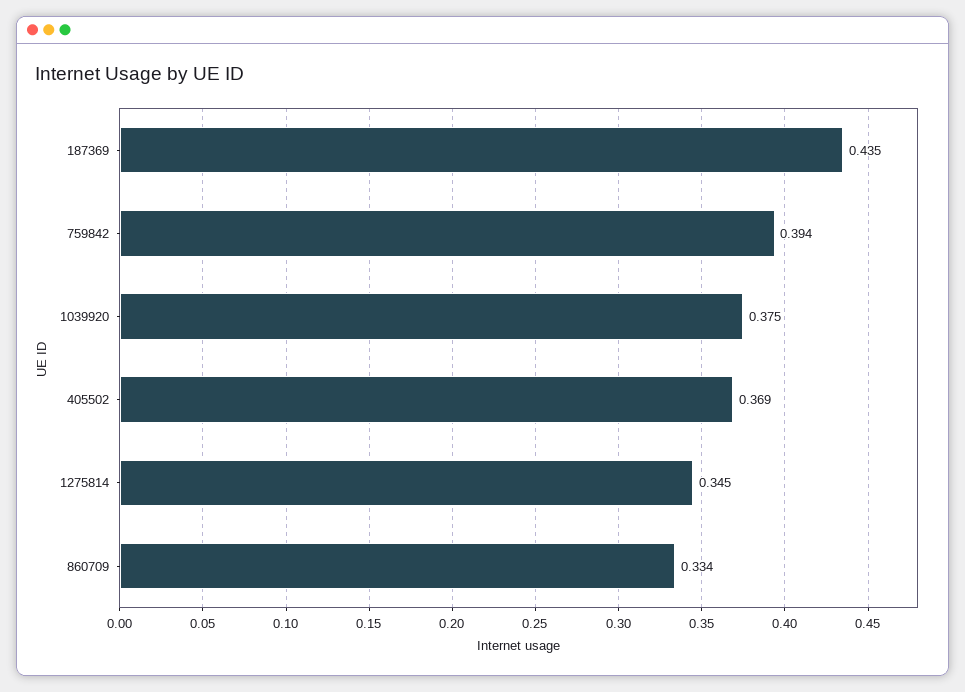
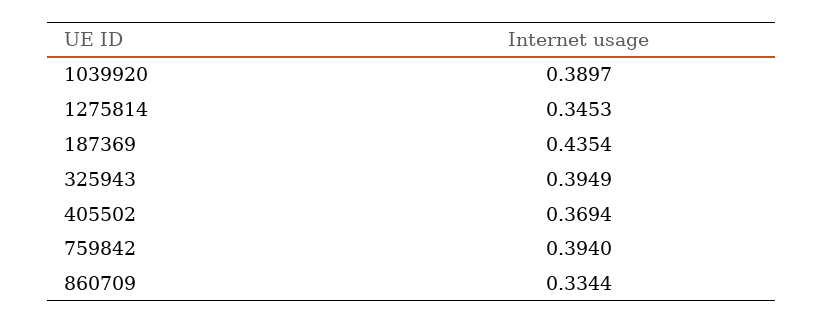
1039920: 0.375 -> 0.3897
325943: none -> 0.3949

